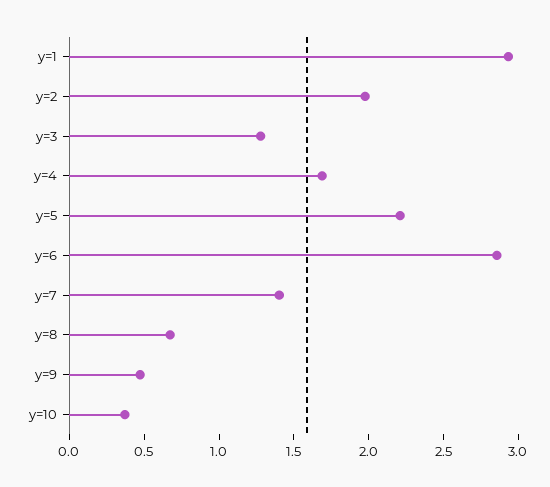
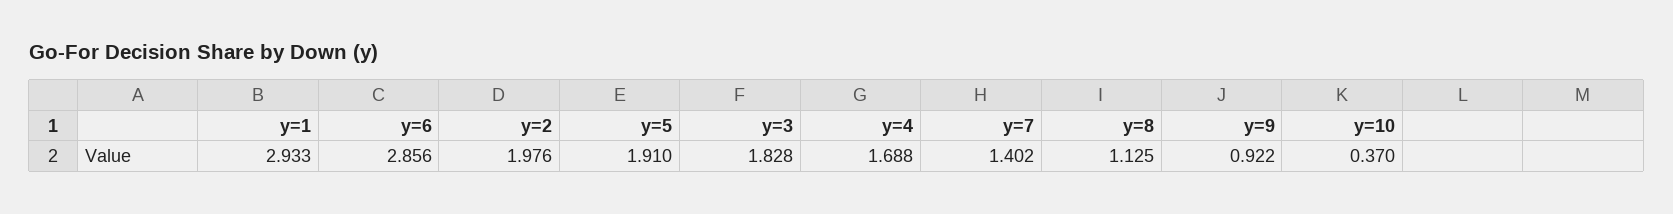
y=3: 1.3 -> 1.828
y=5: 2.2 -> 1.91
y=8: 0.7 -> 1.125
y=9: 0.5 -> 0.922

